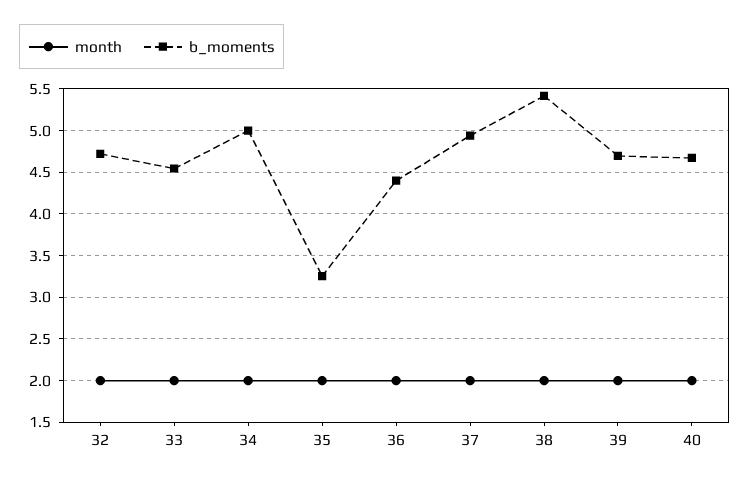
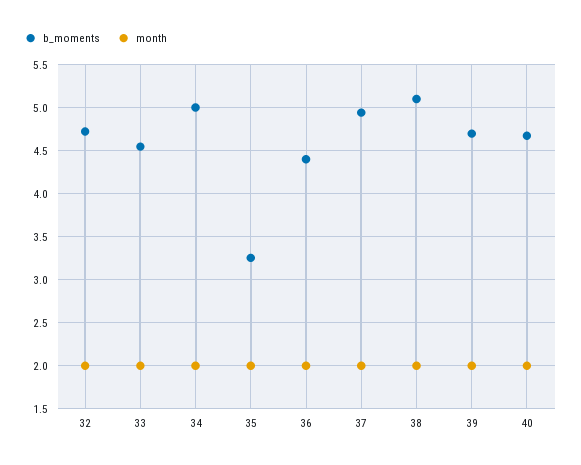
b_moments, 38: 5.4 -> 5.1

